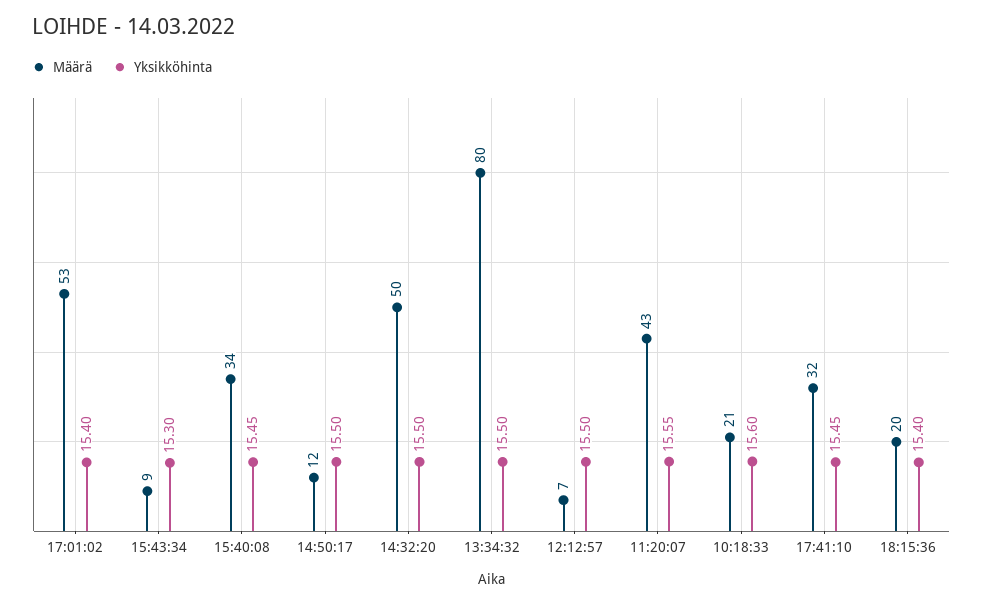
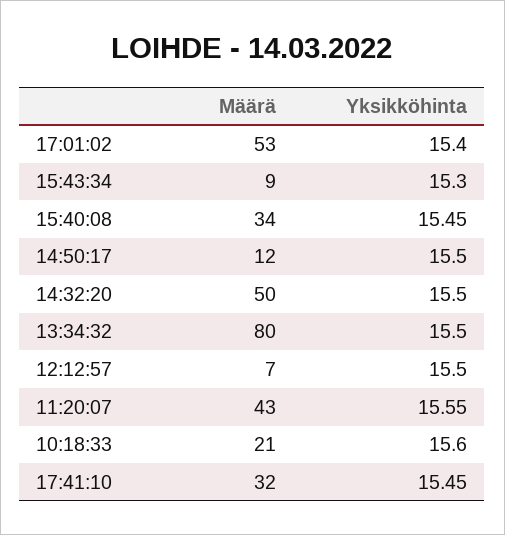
Määrä, 18:15:36: 20 -> none
Yksikköhinta, 18:15:36: 15.4 -> none

